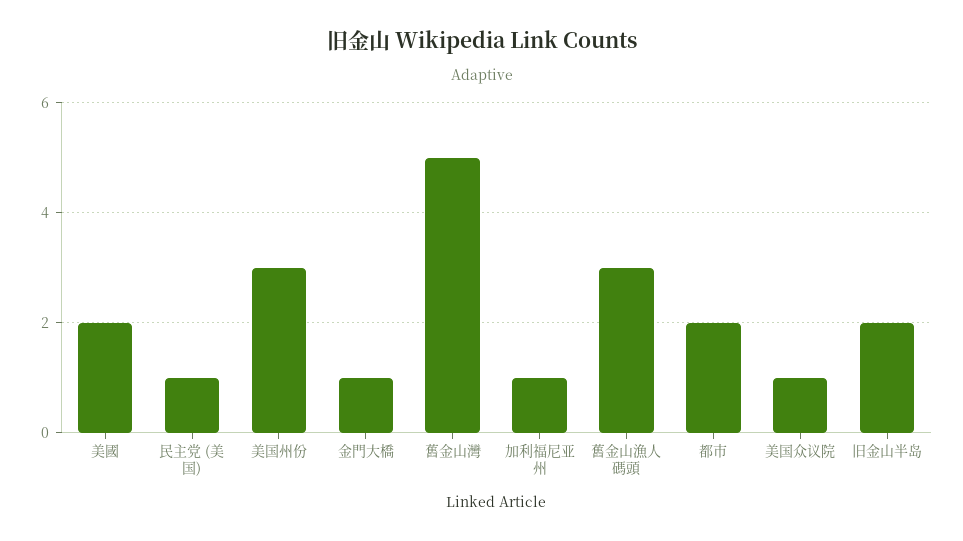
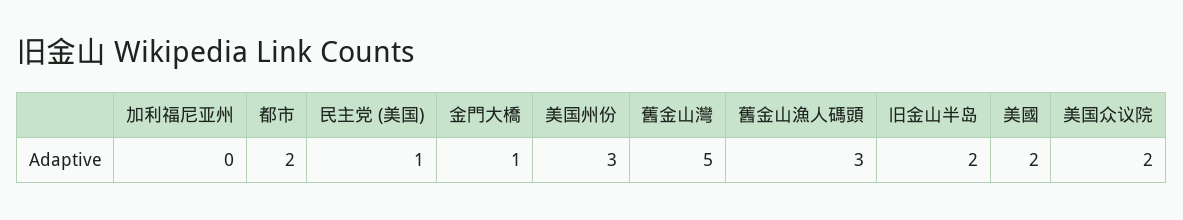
加利福尼亚州: 1 -> 0
美国众议院: 1 -> 2

